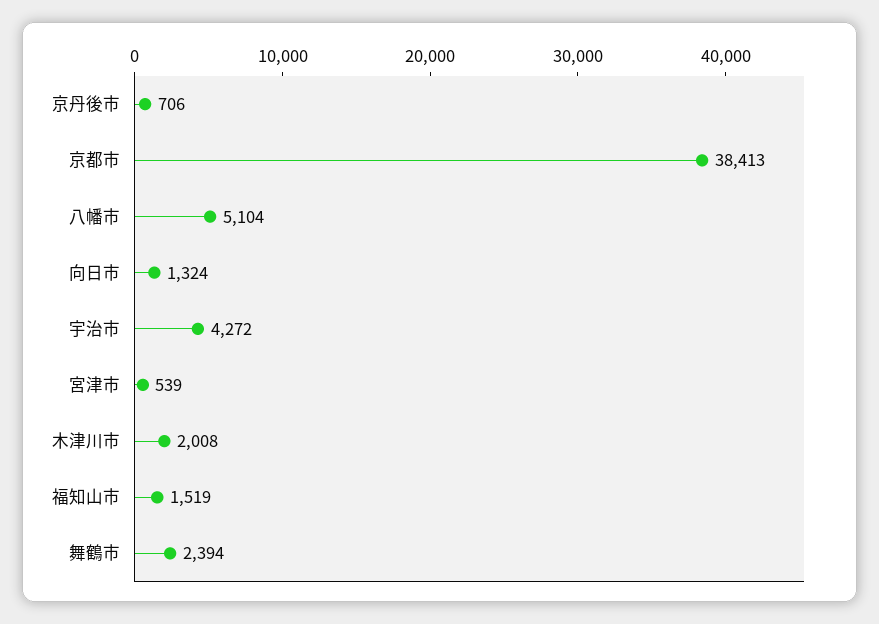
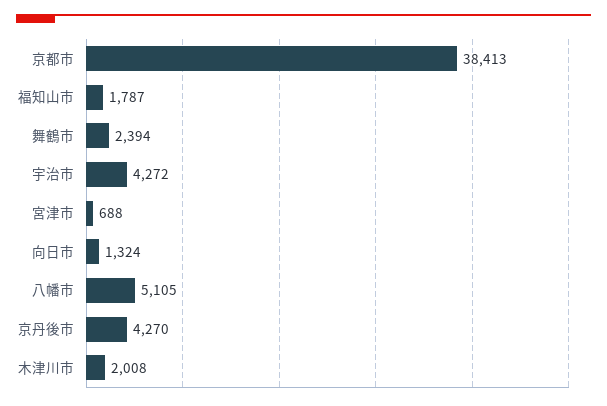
京丹後市: 706 -> 4270
八幡市: 5104 -> 5105
宮津市: 539 -> 688
福知山市: 1519 -> 1787

